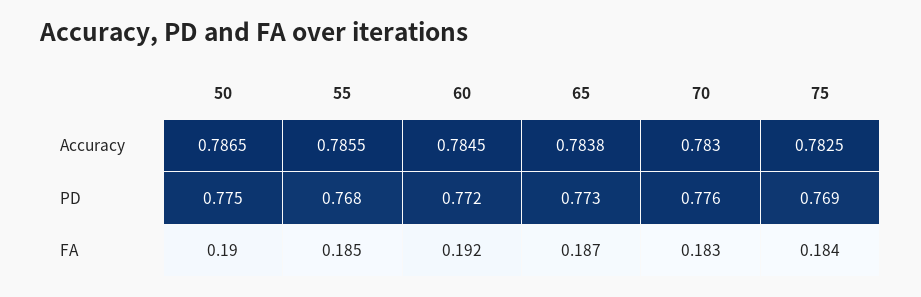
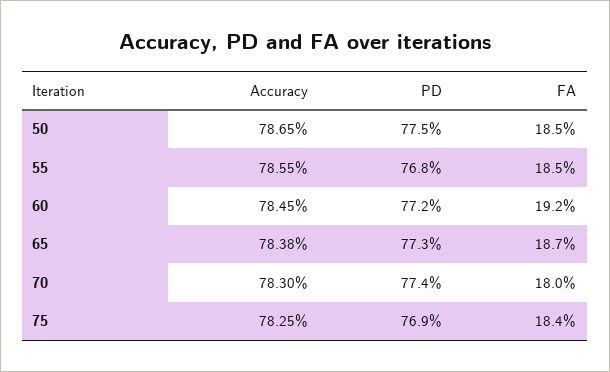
70, PD: 0.776 -> 0.774
50, FA: 0.19 -> 0.185
70, FA: 0.183 -> 0.18

